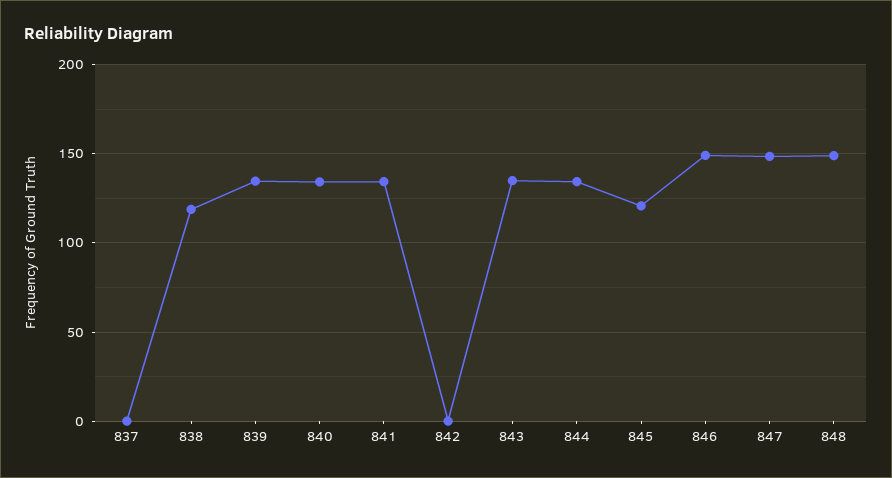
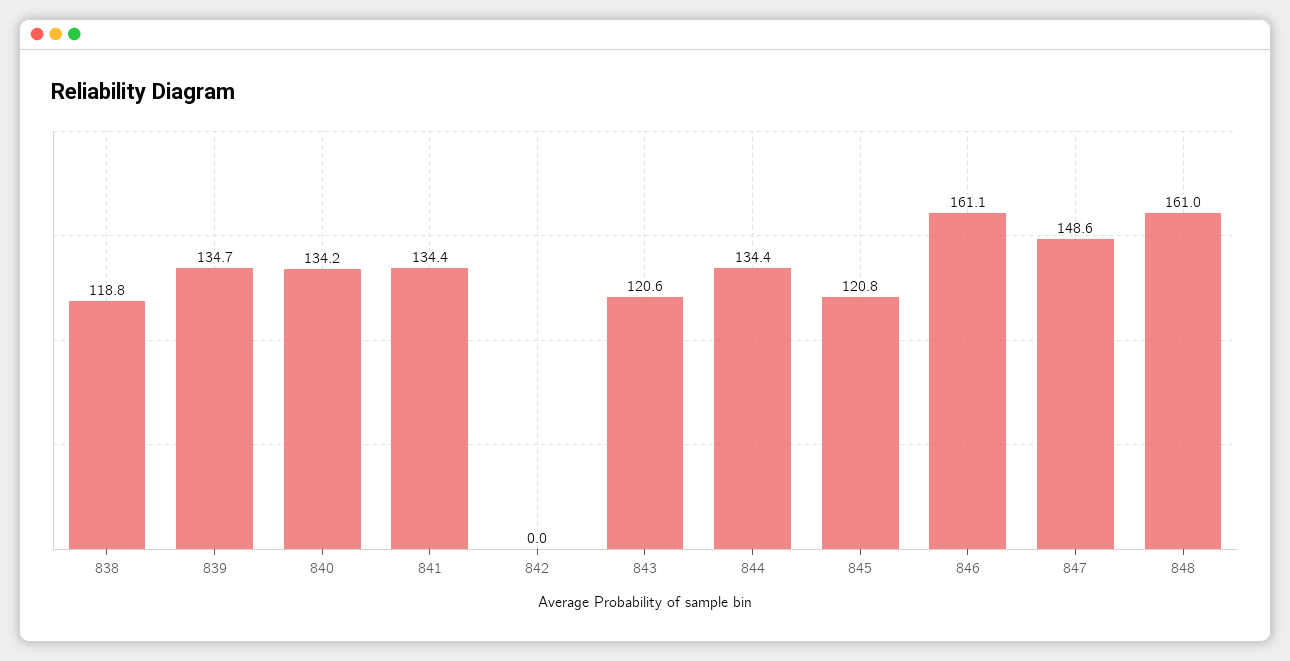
837: 0 -> none
843: 135 -> 120.6
846: 150 -> 161.1
848: 150 -> 161

